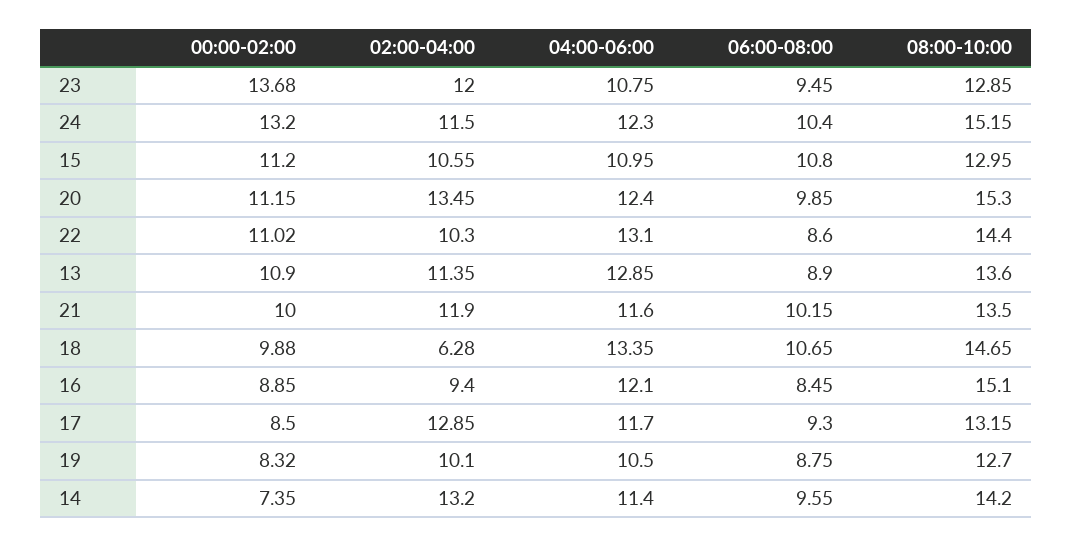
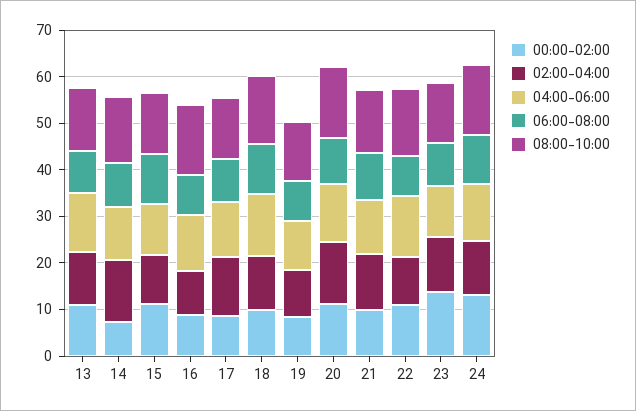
02:00-04:00, 18: 6.28 -> 12

